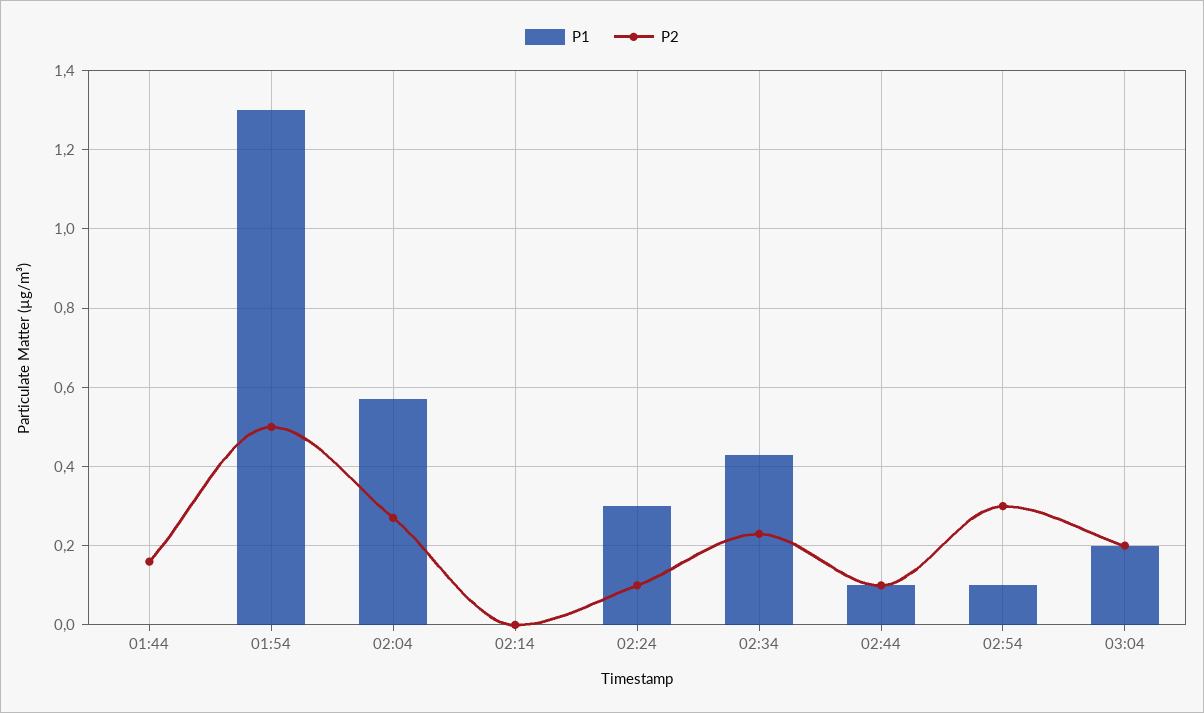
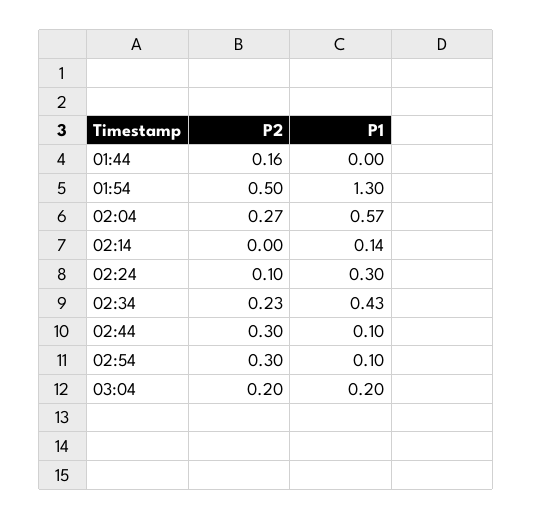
P1, 02:14: 0 -> 0.14
P2, 02:44: 0.1 -> 0.3

